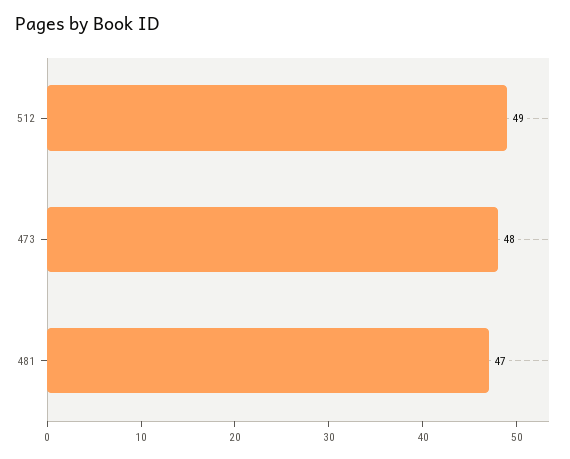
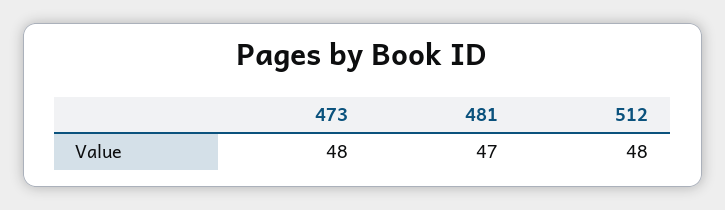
512: 49 -> 48

